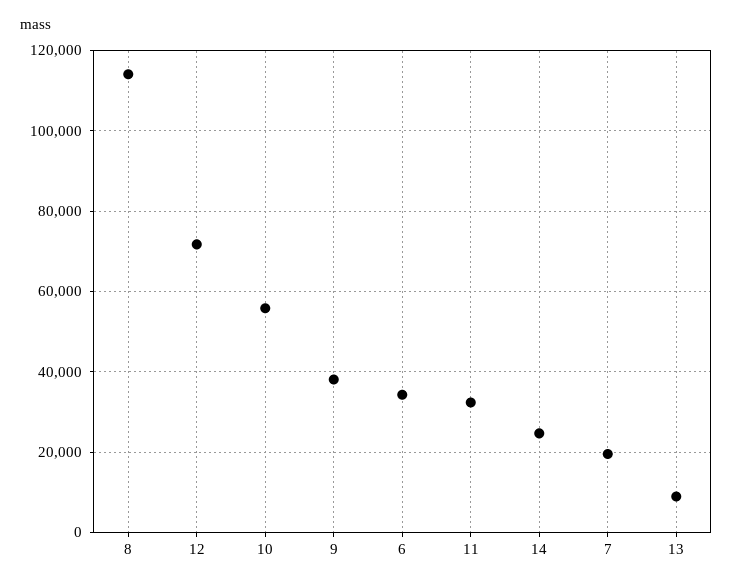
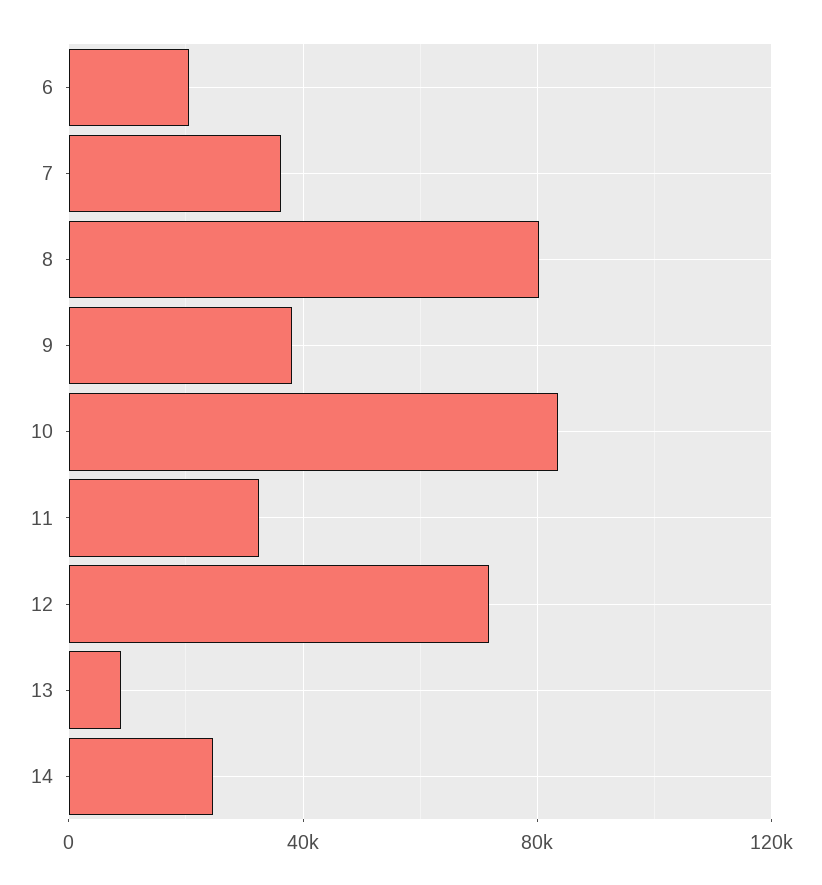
8: 114000 -> 80000
10: 56000 -> 85000
6: 34000 -> 20000
7: 20000 -> 35000

